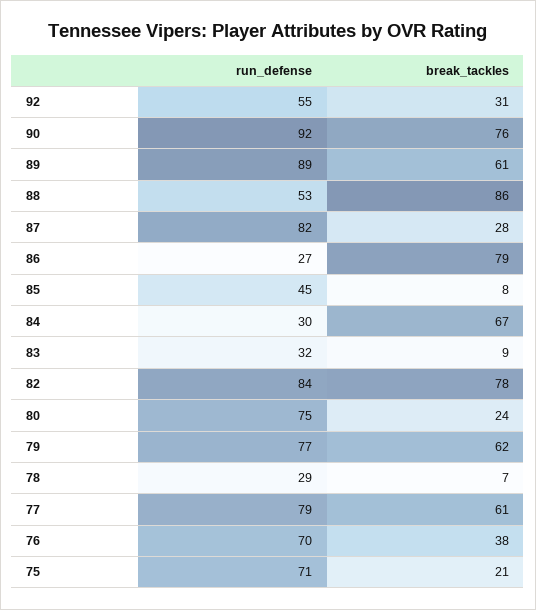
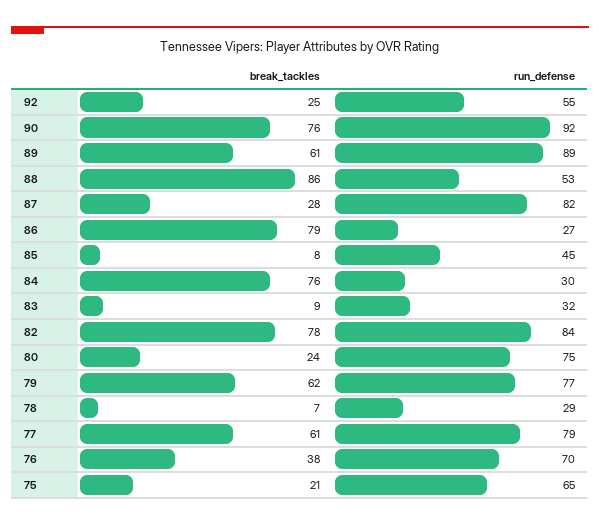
break_tackles, 92: 31 -> 25
break_tackles, 84: 67 -> 76
run_defense, 75: 71 -> 65

